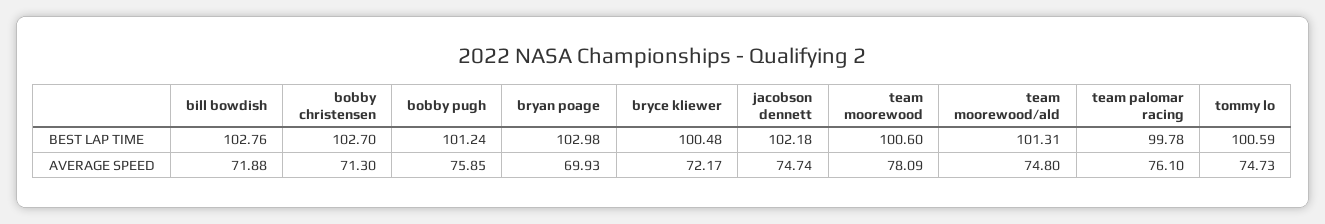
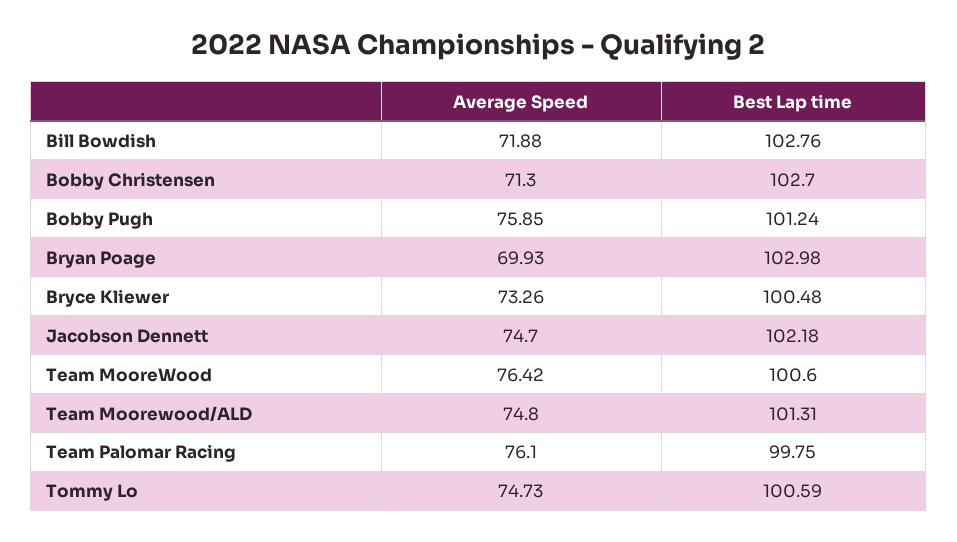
team palomar racing, BEST LAP TIME: 99.78 -> 99.75
bryce kliewer, AVERAGE SPEED: 72.17 -> 73.26
jacobson dennett, AVERAGE SPEED: 74.74 -> 74.7
team moorewood, AVERAGE SPEED: 78.09 -> 76.42

